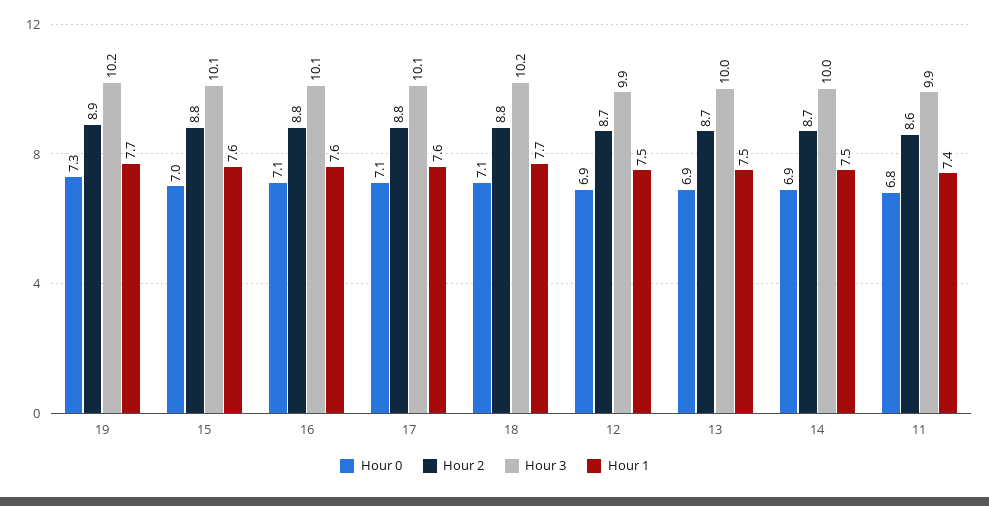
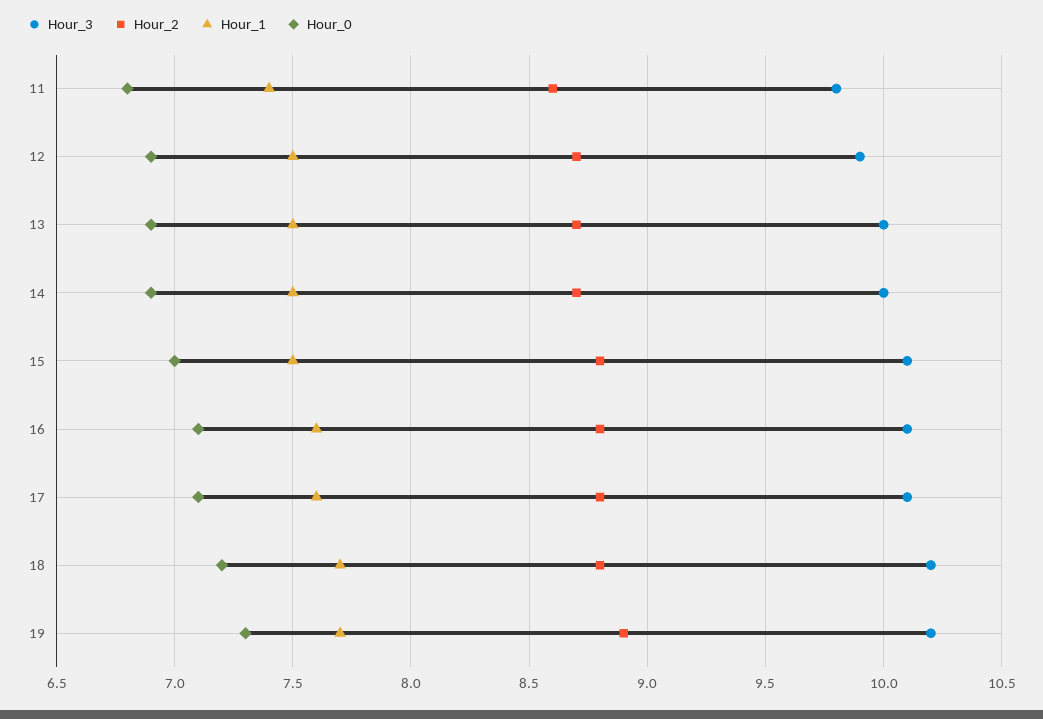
Hour 1, 15: 7.6 -> 7.5
Hour 0, 18: 7.1 -> 7.2
Hour 3, 11: 9.9 -> 9.8

